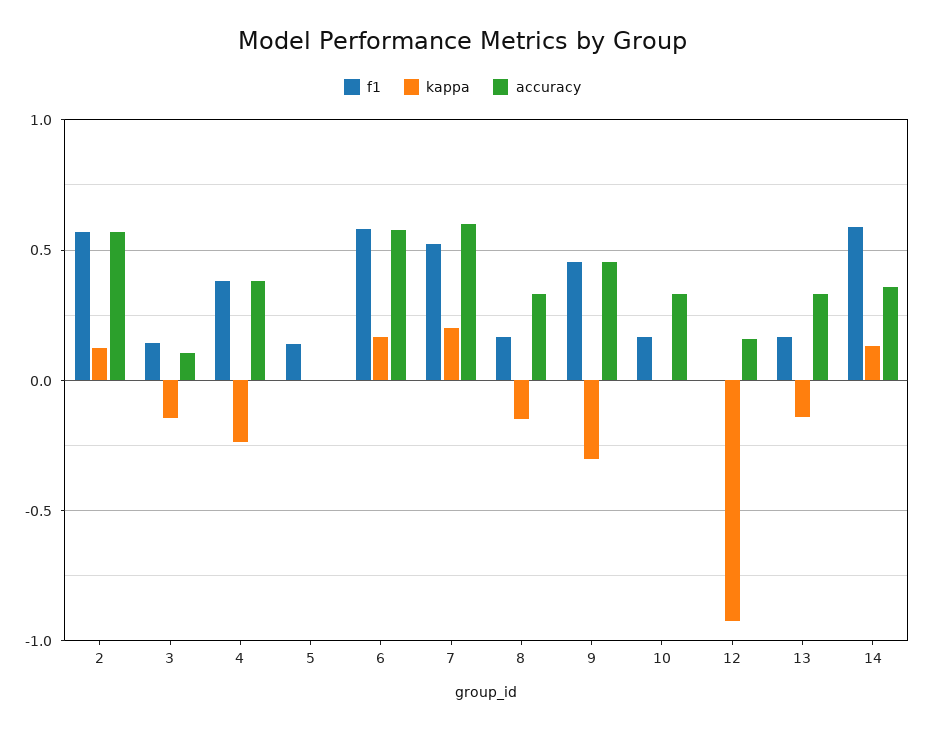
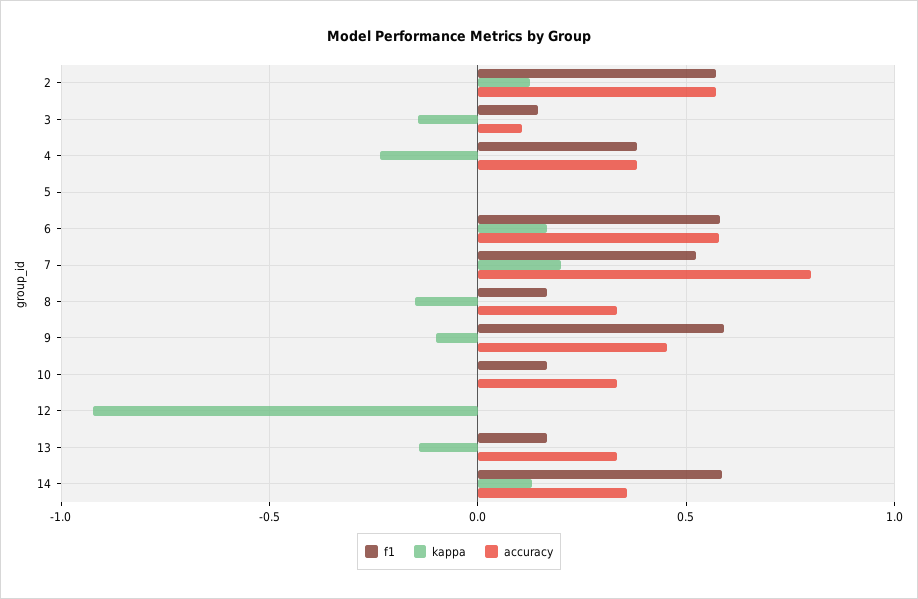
f1, 5: 0.15 -> 0
accuracy, 7: 0.6 -> 0.8
f1, 9: 0.45 -> 0.6
kappa, 9: -0.3 -> -0.1
accuracy, 12: 0.15 -> 0

